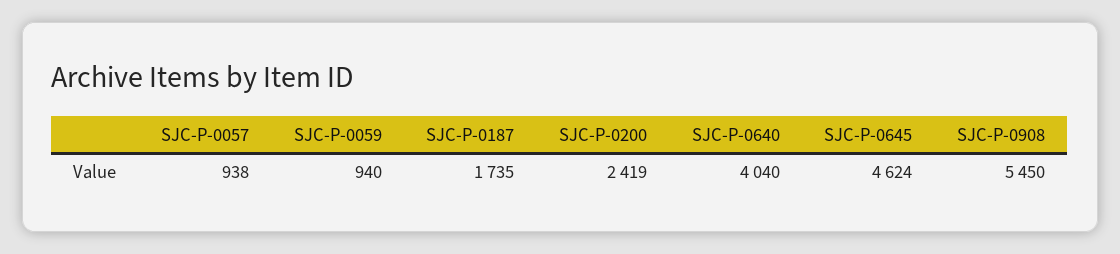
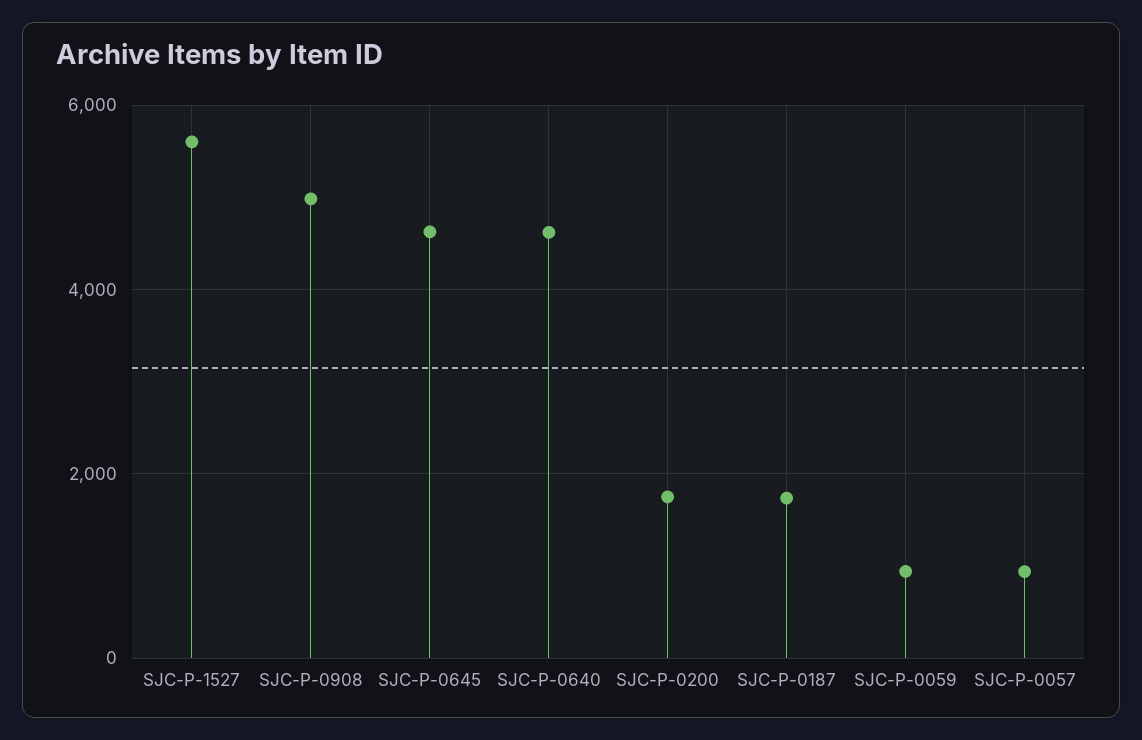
SJC-P-0200: 2419 -> 1800
SJC-P-0640: 4040 -> 4600
SJC-P-0908: 5450 -> 5000
SJC-P-1527: none -> 5600

